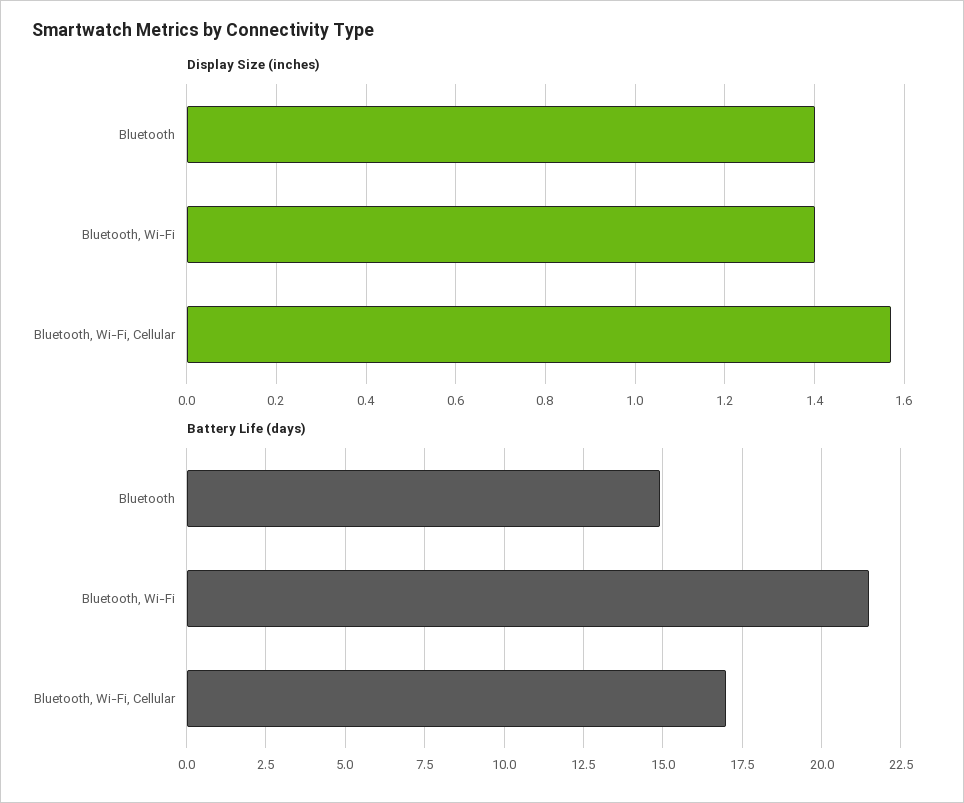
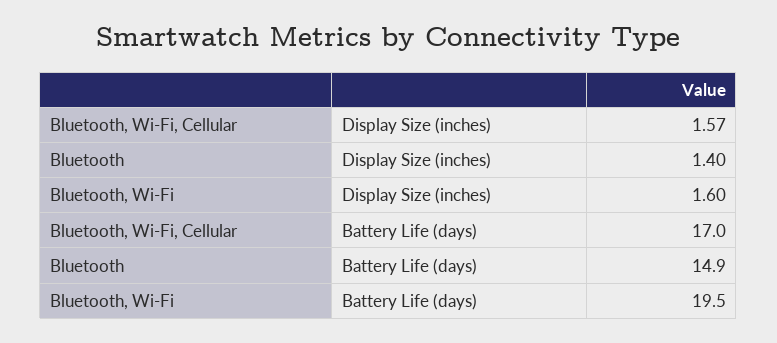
Display Size (inches), Bluetooth, Wi-Fi: 1.4 -> 1.6
Battery Life (days), Bluetooth, Wi-Fi: 21.5 -> 19.5

